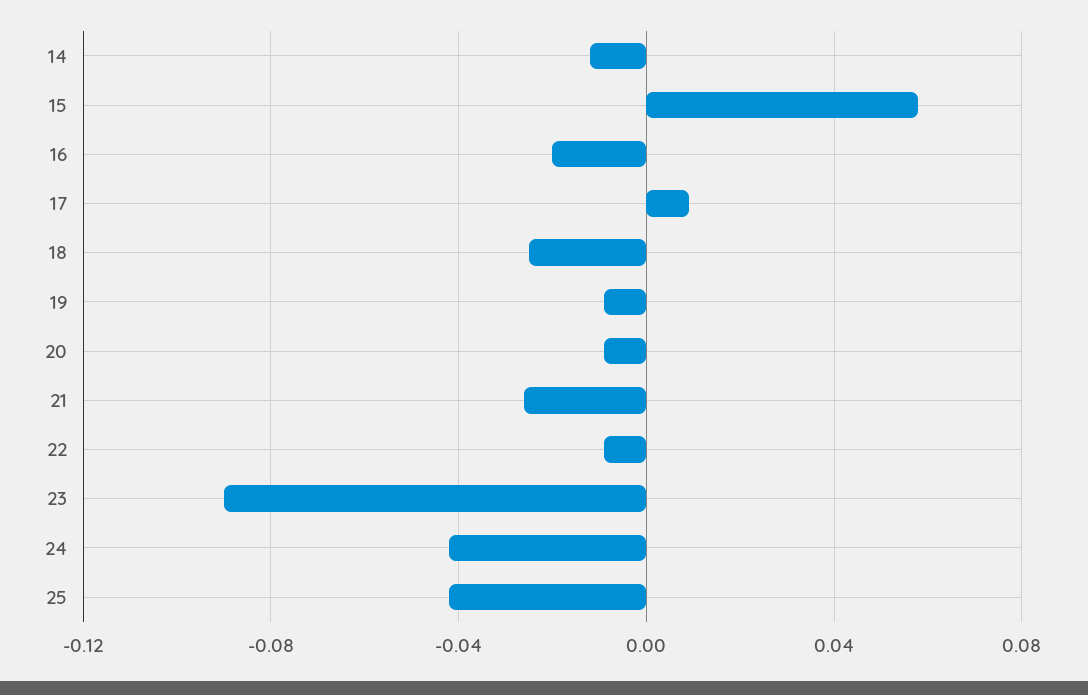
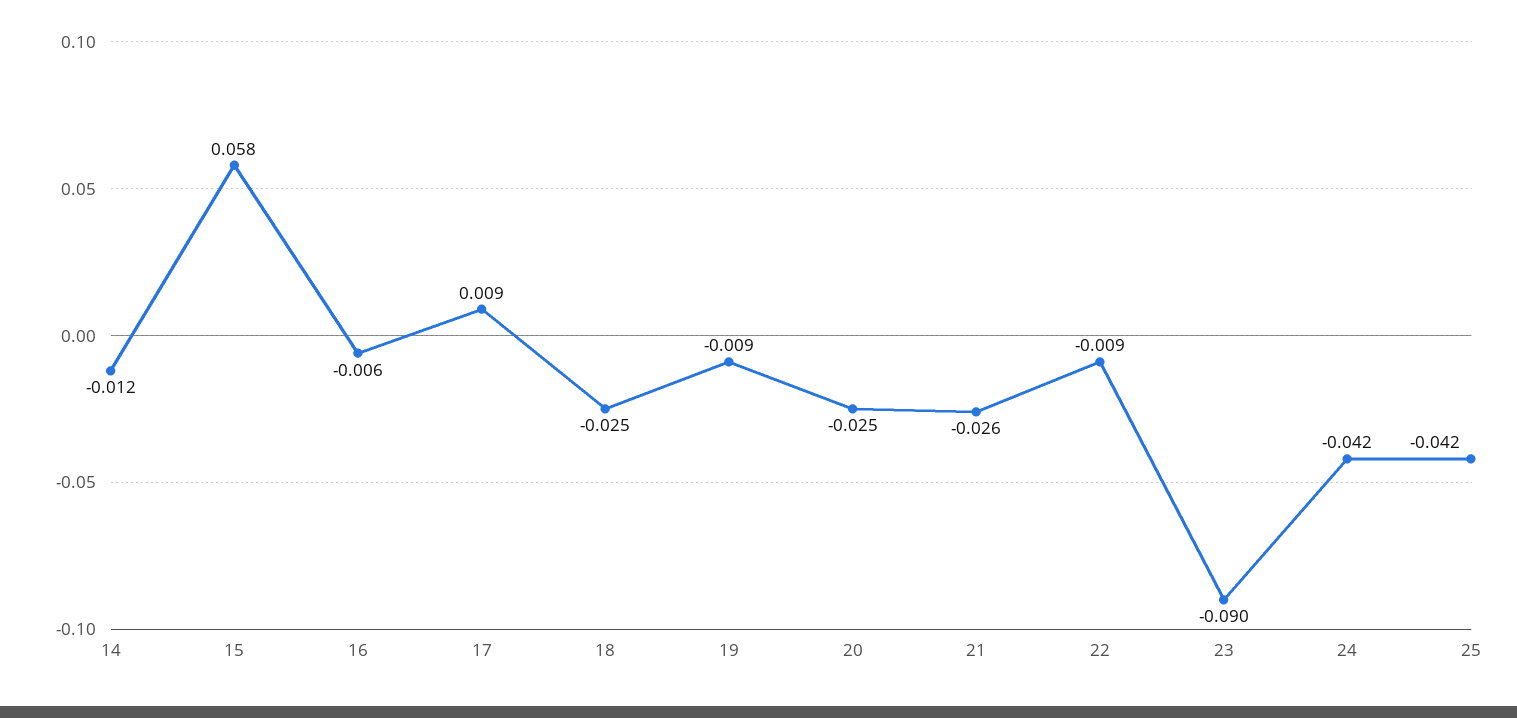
16: -0.02 -> -0.006
20: -0.01 -> -0.025

